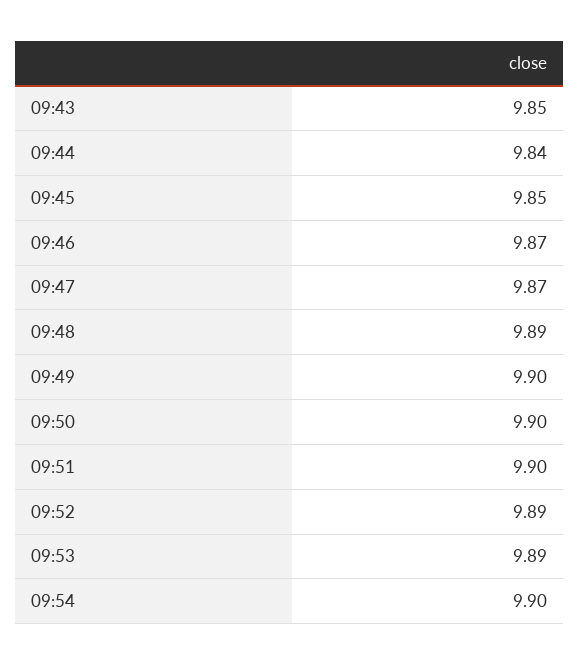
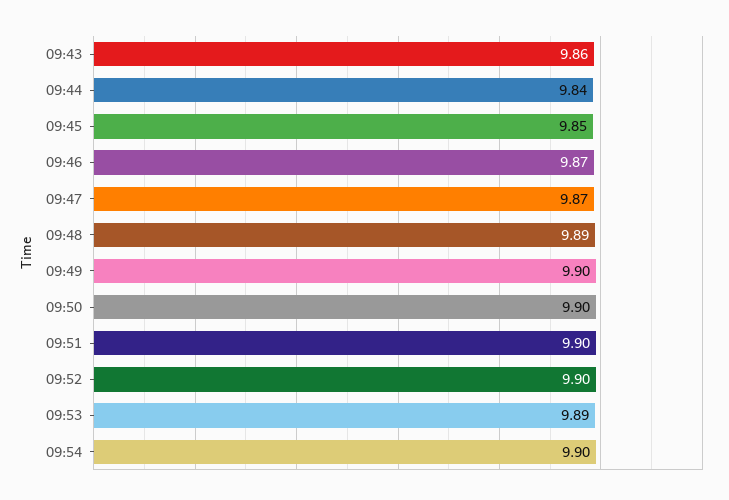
09:43: 9.85 -> 9.86
09:52: 9.89 -> 9.9

